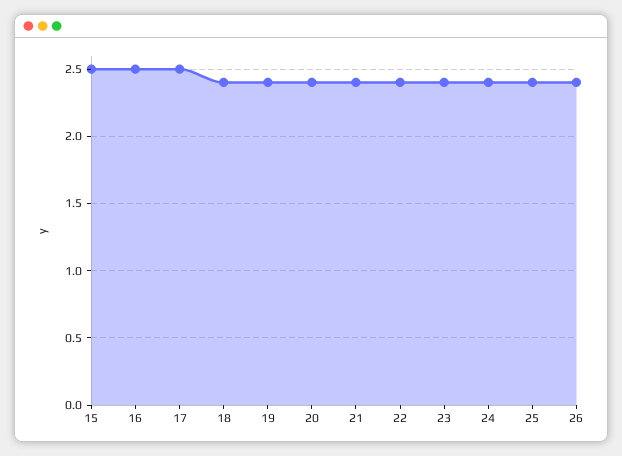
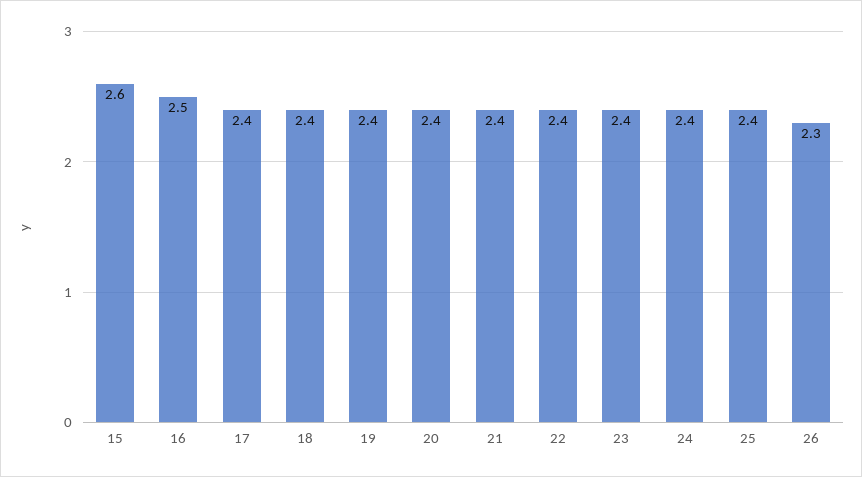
15: 2.5 -> 2.6
17: 2.5 -> 2.4
26: 2.4 -> 2.3

